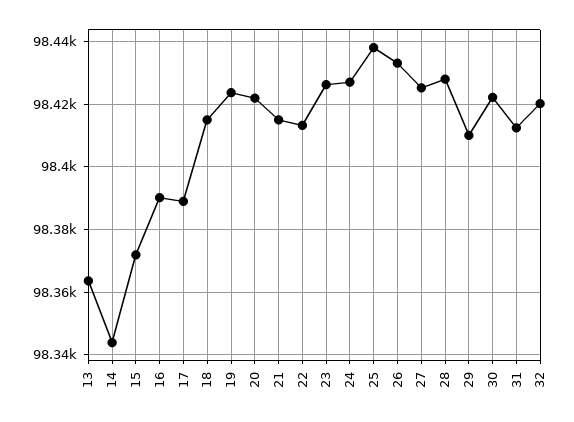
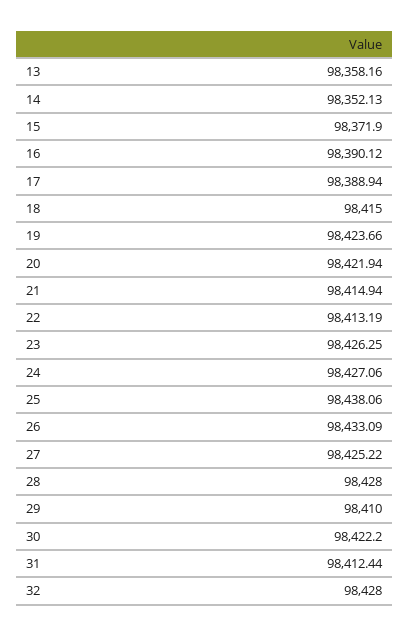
13: 98364 -> 98358.16
14: 98344 -> 98352.13
32: 98420 -> 98428

